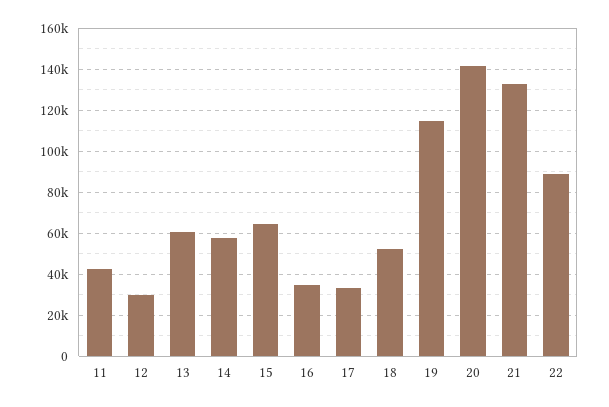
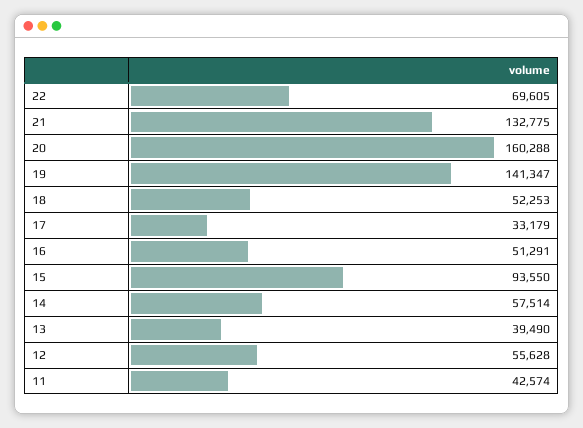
12: 30000 -> 55628
13: 60000 -> 39490
15: 65000 -> 93550
16: 35000 -> 51291
19: 115000 -> 141347
20: 140000 -> 160288
22: 90000 -> 69605

